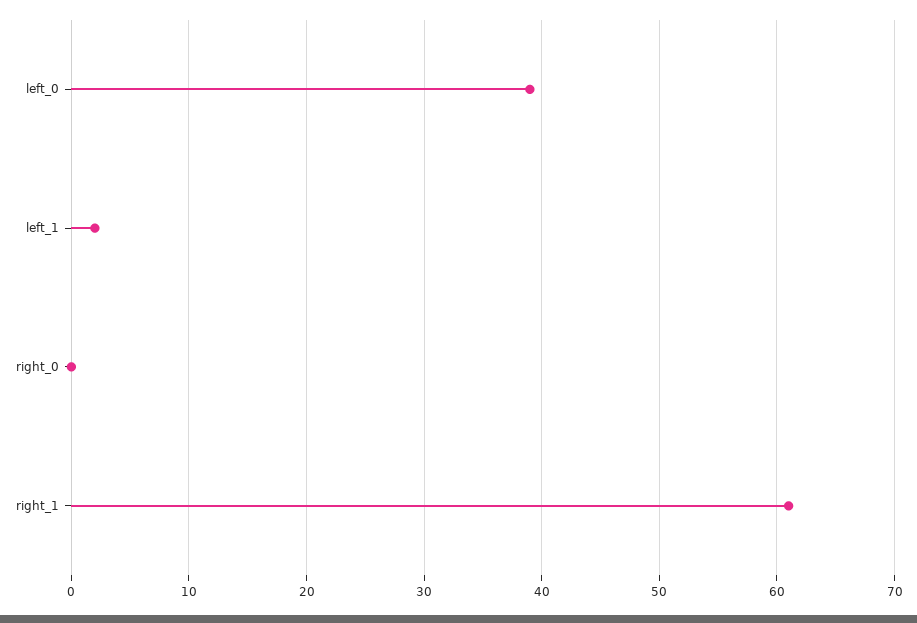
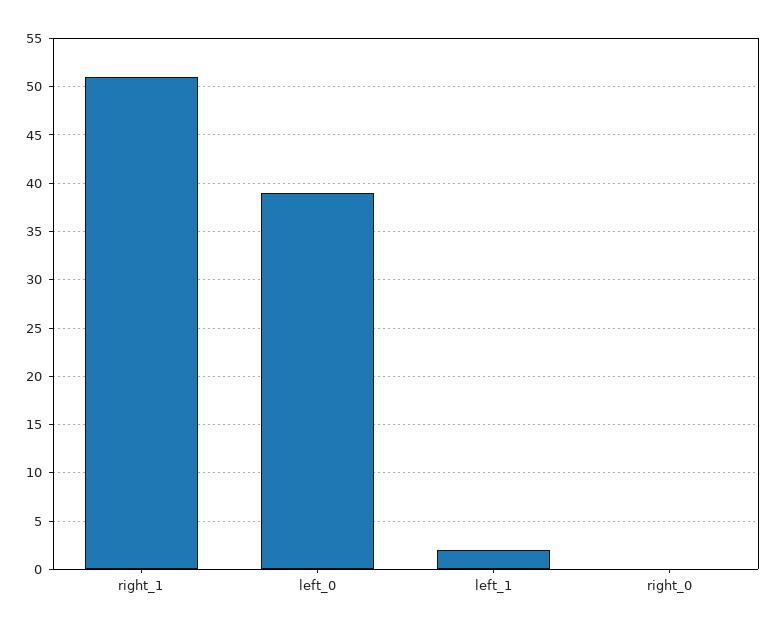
right_1: 61 -> 51

